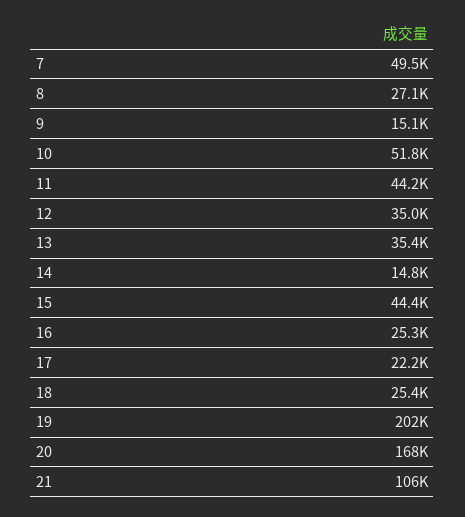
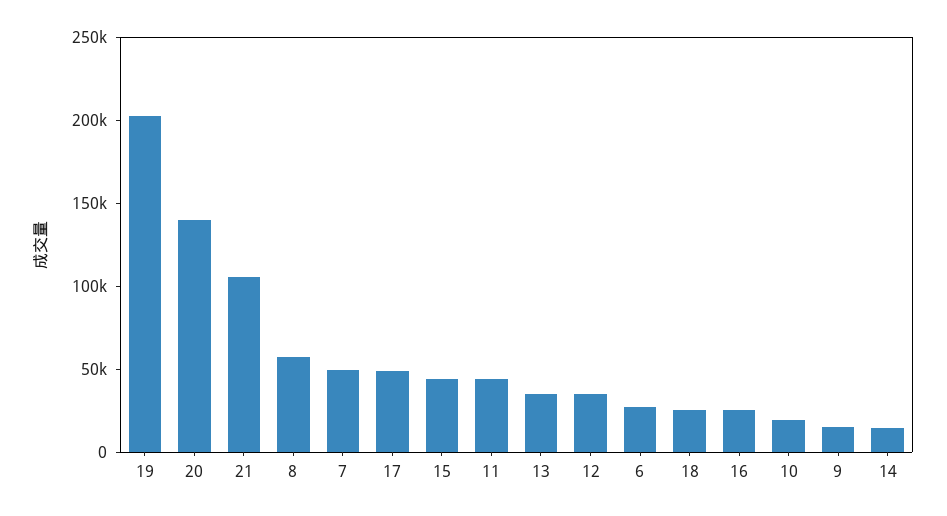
8: 27100 -> 60000
10: 51800 -> 20000
17: 22200 -> 50000
20: 168000 -> 140000
6: none -> 30000

